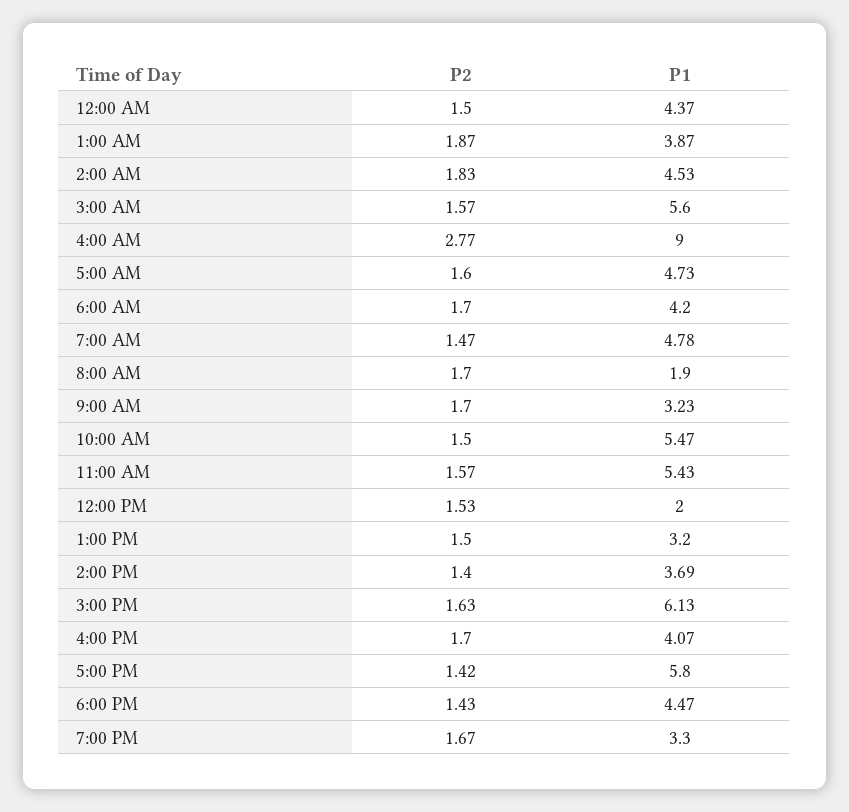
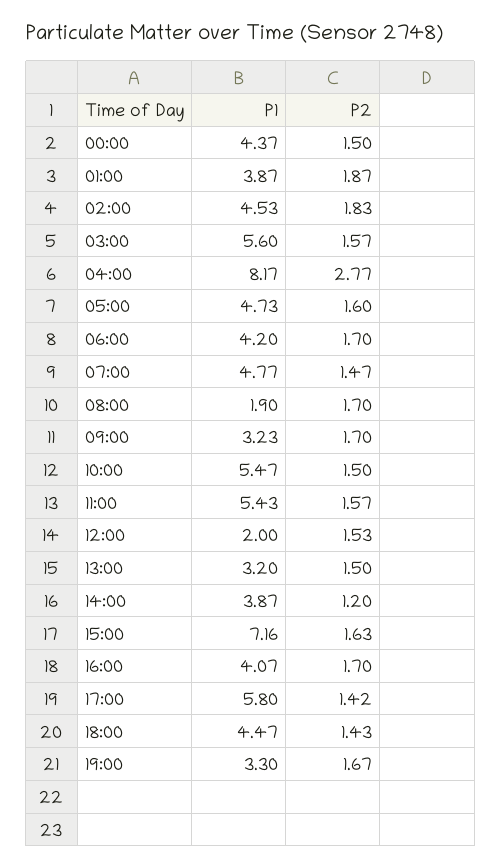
P1, 4:00 AM: 9 -> 8.17
P1, 7:00 AM: 4.78 -> 4.77
P2, 2:00 PM: 1.4 -> 1.2
P1, 2:00 PM: 3.69 -> 3.87
P1, 3:00 PM: 6.13 -> 7.16

